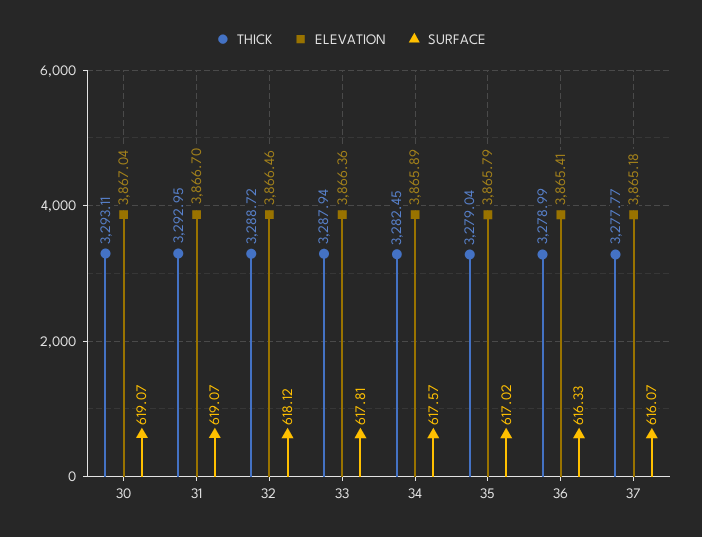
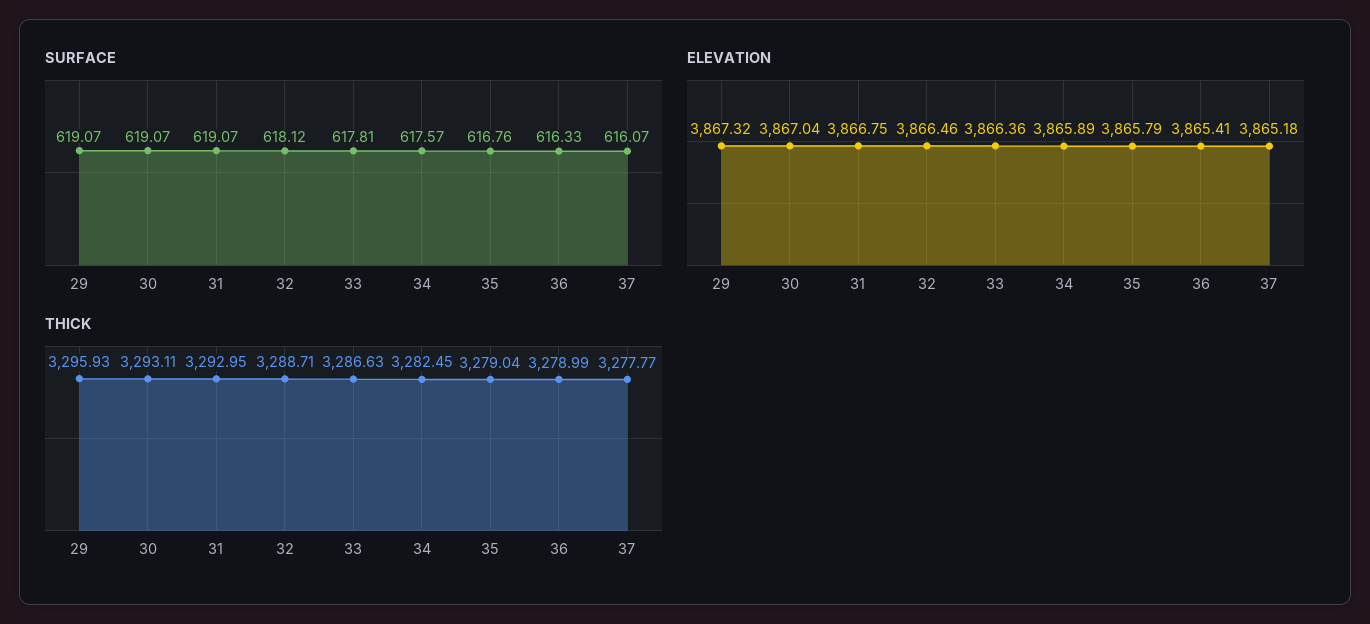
ELEVATION, 31: 3866.7 -> 3866.75
THICK, 32: 3288.72 -> 3288.71
THICK, 33: 3287.94 -> 3286.63
SURFACE, 35: 617.02 -> 616.76
SURFACE, 29: none -> 619.07
ELEVATION, 29: none -> 3867.32
THICK, 29: none -> 3295.93

